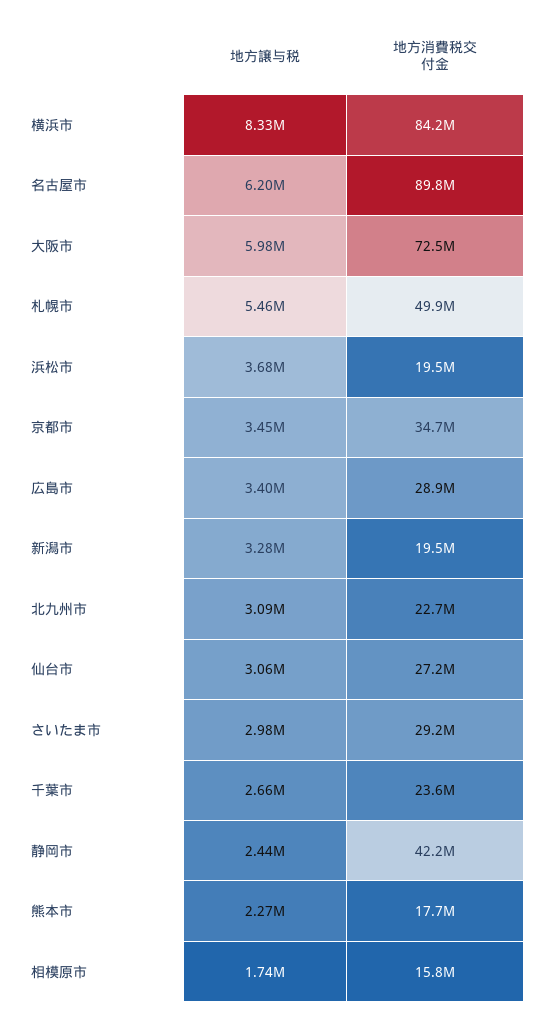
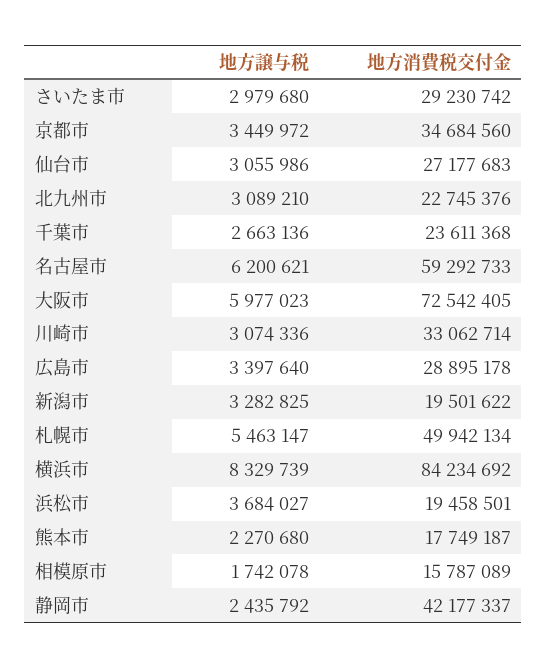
地方消費税交付金, 名古屋市: 89800000 -> 59292733
地方譲与税, 川崎市: none -> 3074336
地方消費税交付金, 川崎市: none -> 33062714

